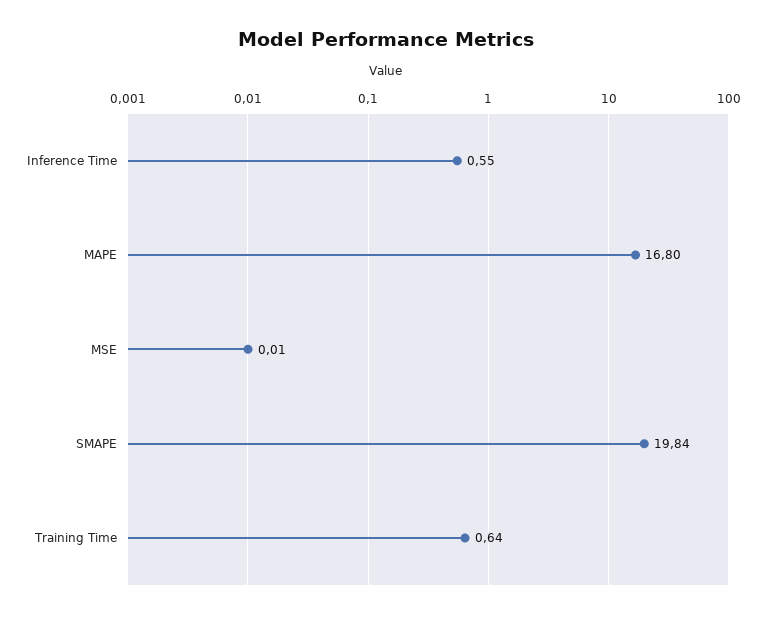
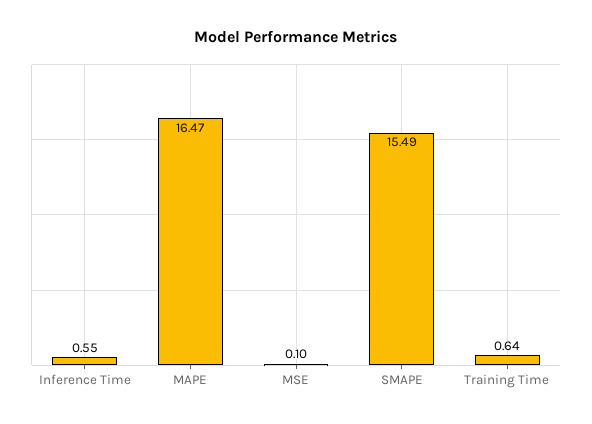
MAPE: 16.8 -> 16.47
MSE: 0.01 -> 0.1
SMAPE: 19.84 -> 15.49

